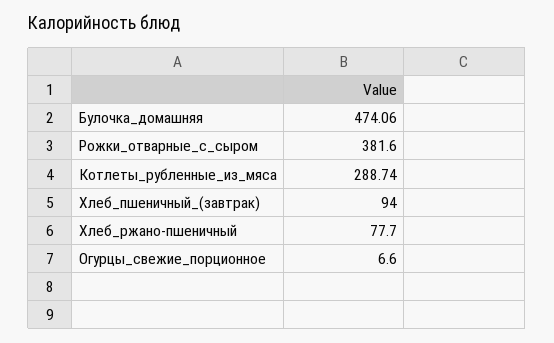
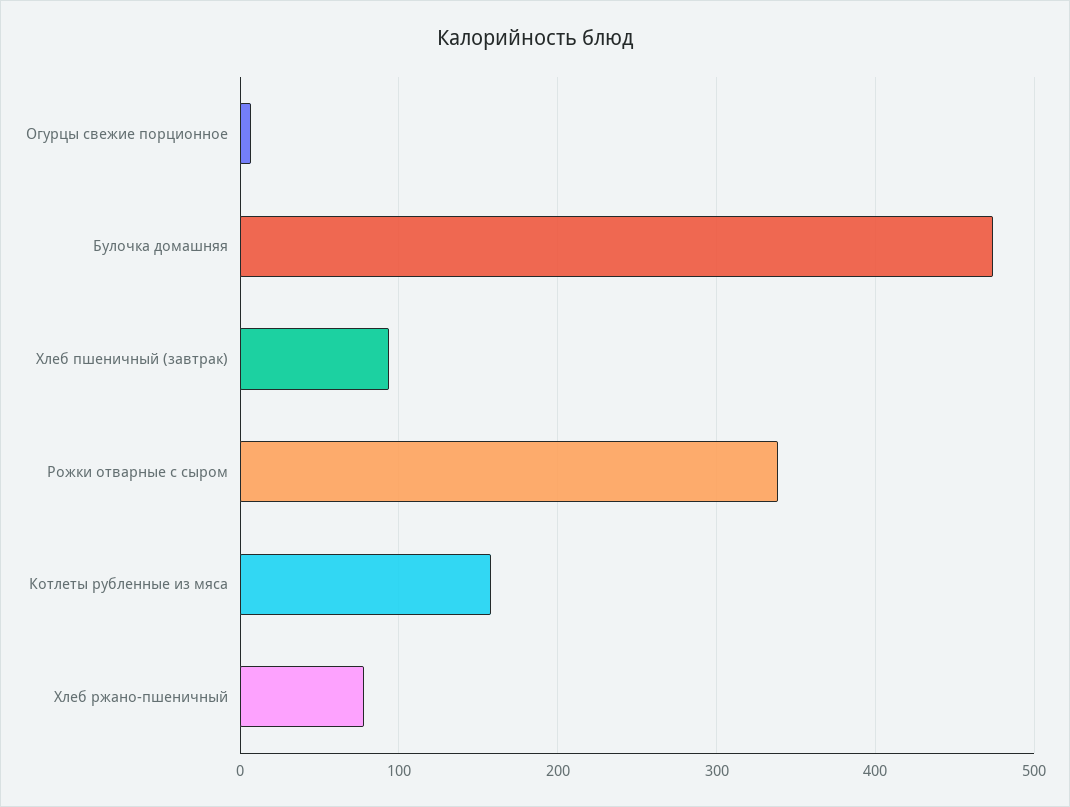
Рожки_отварные_с_сыром: 381.6 -> 340
Котлеты_рубленные_из_мяса: 288.74 -> 160

